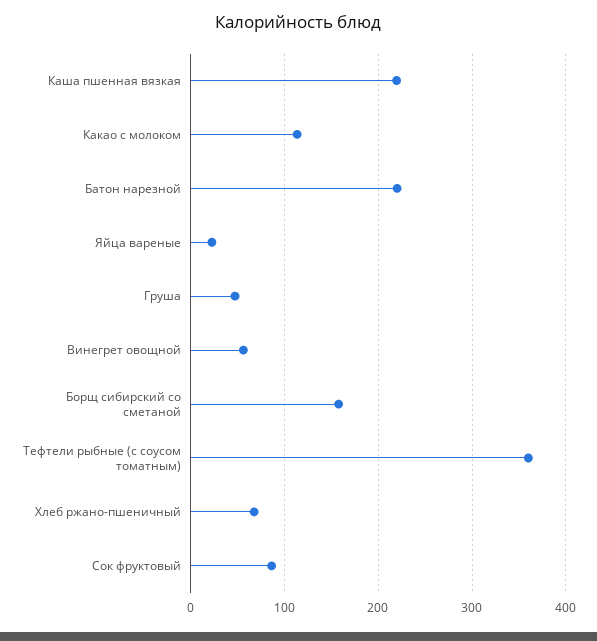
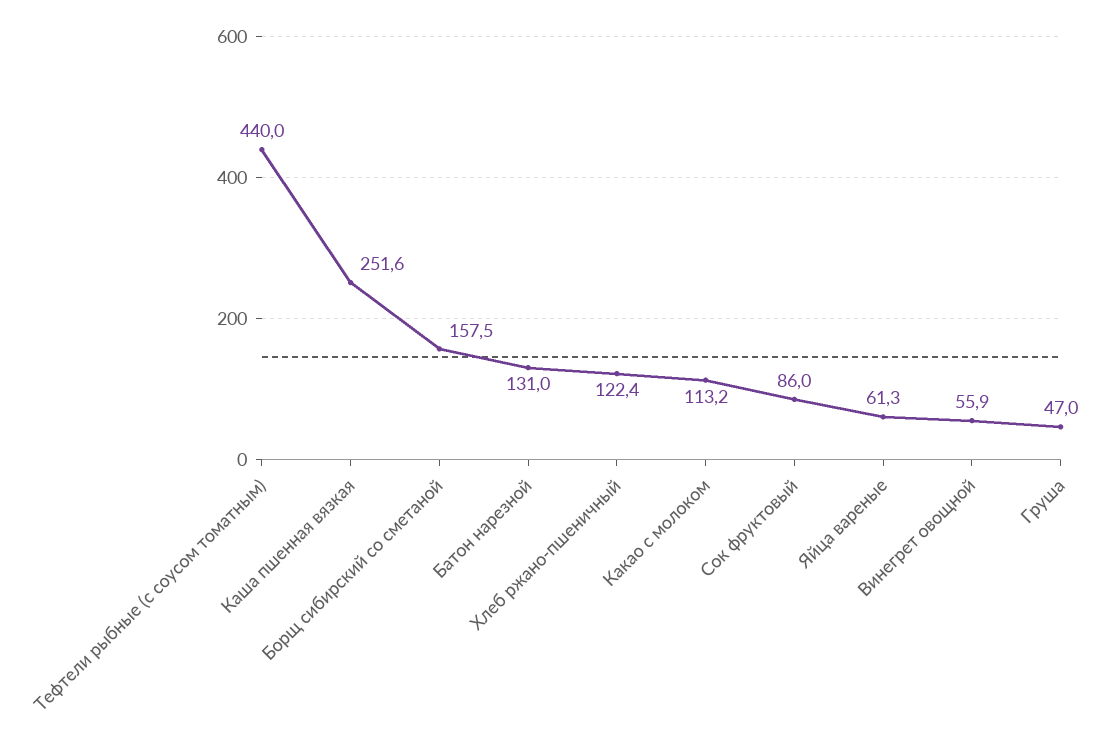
Каша пшенная вязкая: 220 -> 251.6
Батон нарезной: 220 -> 131
Яйца вареные: 20 -> 61.3
Тефтели рыбные (с соусом томатным): 360 -> 440
Хлеб ржано-пшеничный: 70 -> 122.4

